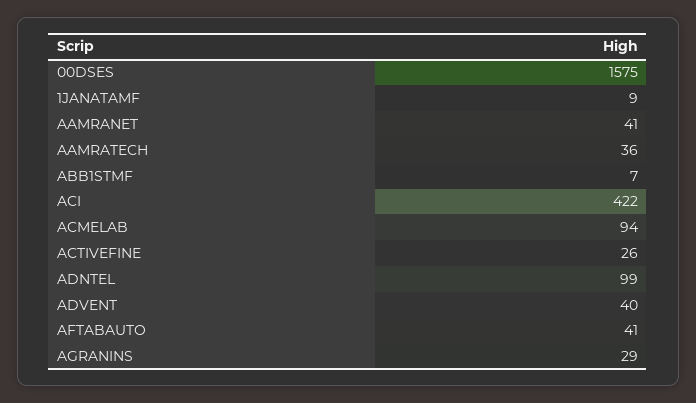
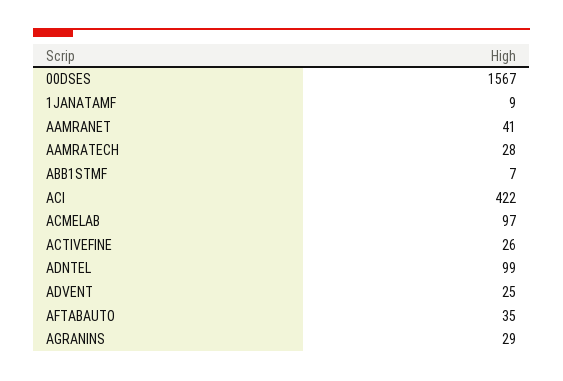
00DSES: 1575 -> 1567
AAMRATECH: 36 -> 28
ACMELAB: 94 -> 97
ADVENT: 40 -> 25
AFTABAUTO: 41 -> 35

